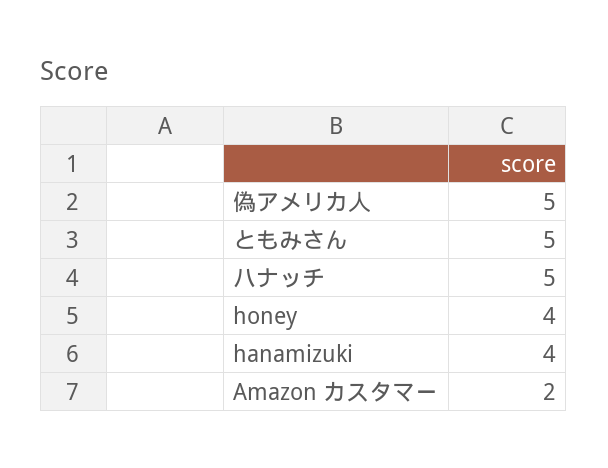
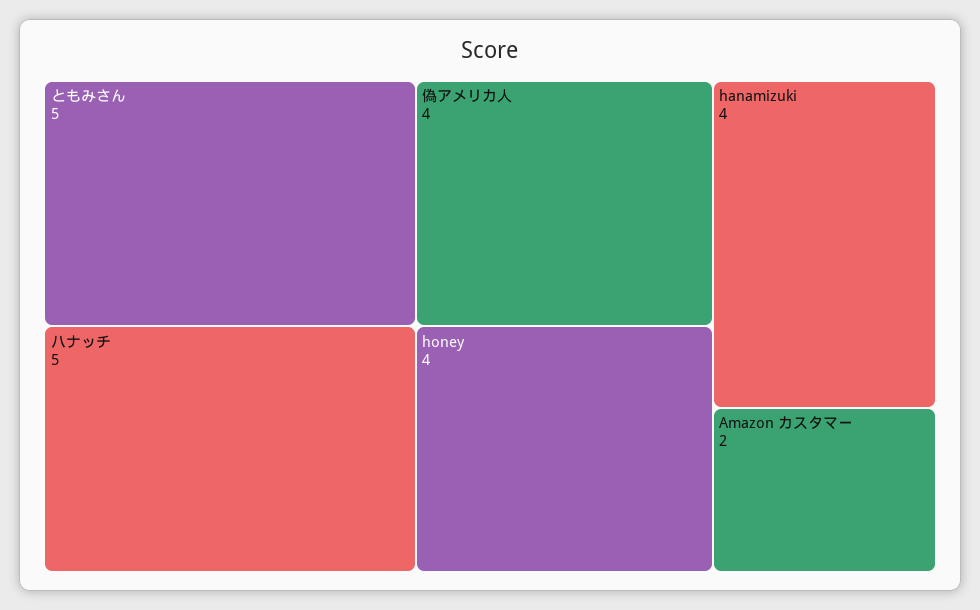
偽アメリカ人: 5 -> 4

